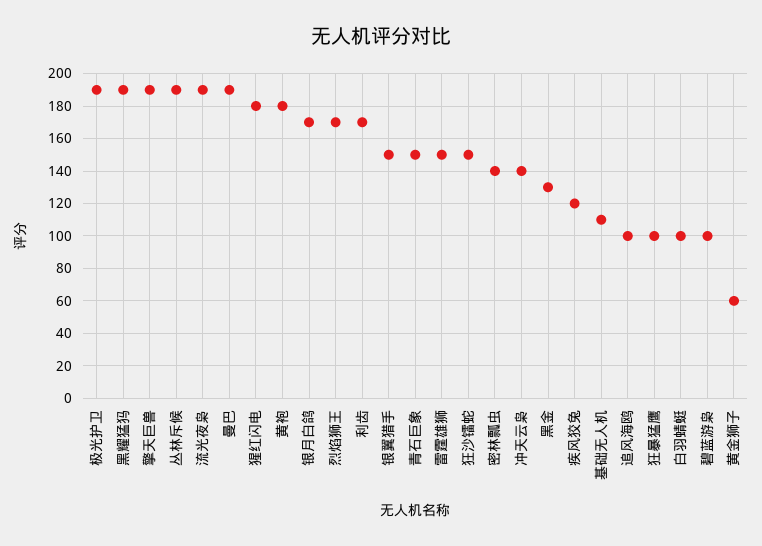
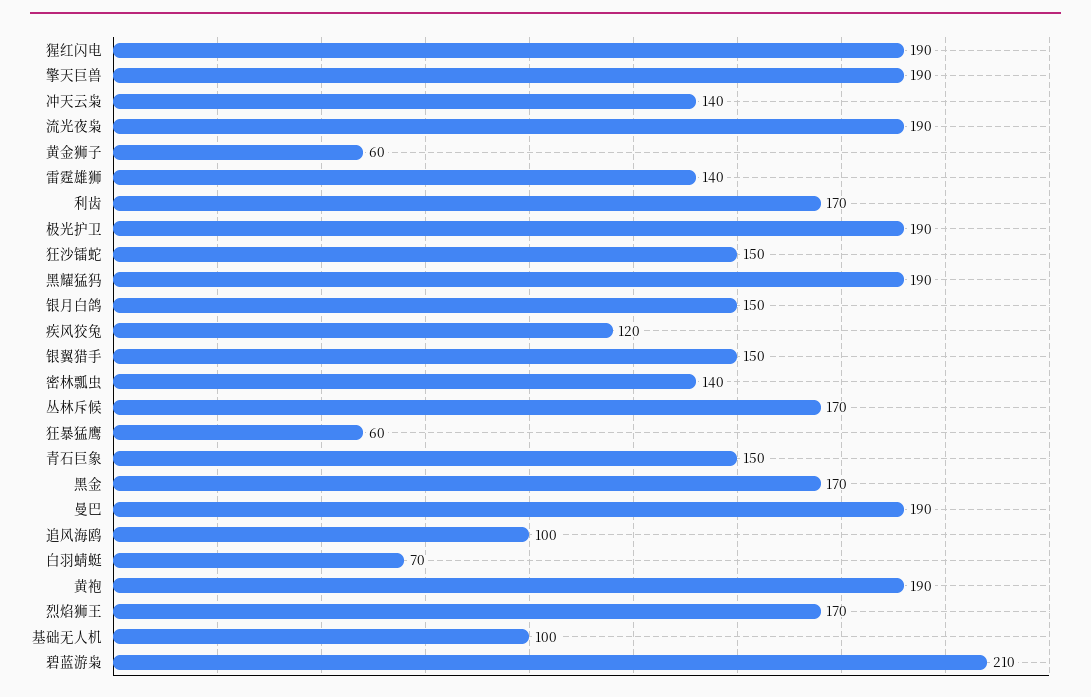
丛林斥候: 190 -> 170
猩红闪电: 180 -> 190
黄袍: 180 -> 190
银月白鸽: 170 -> 150
雷霆雄狮: 150 -> 140
黑金: 130 -> 170
基础无人机: 110 -> 100
狂暴猛鹰: 100 -> 60
白羽蜻蜓: 100 -> 70
碧蓝游枭: 100 -> 210

